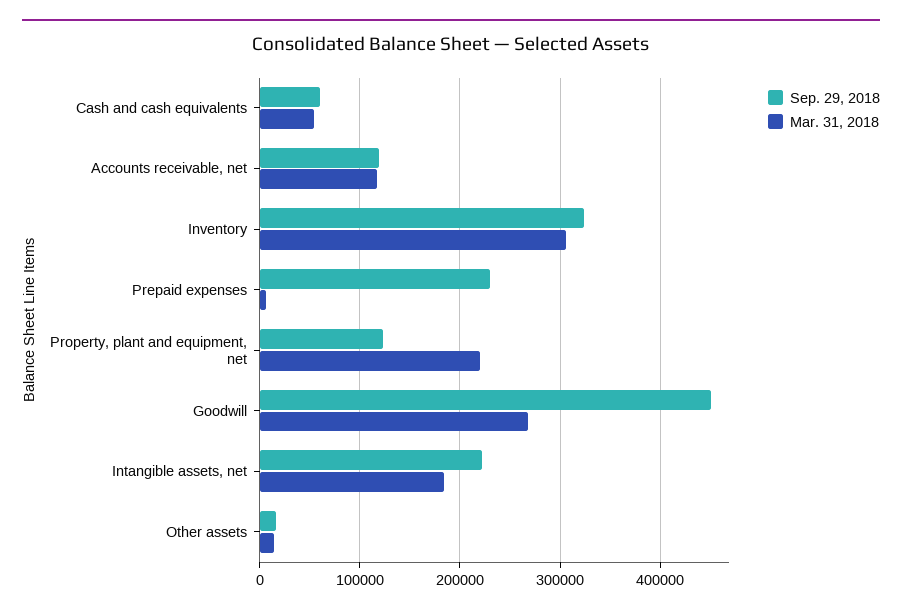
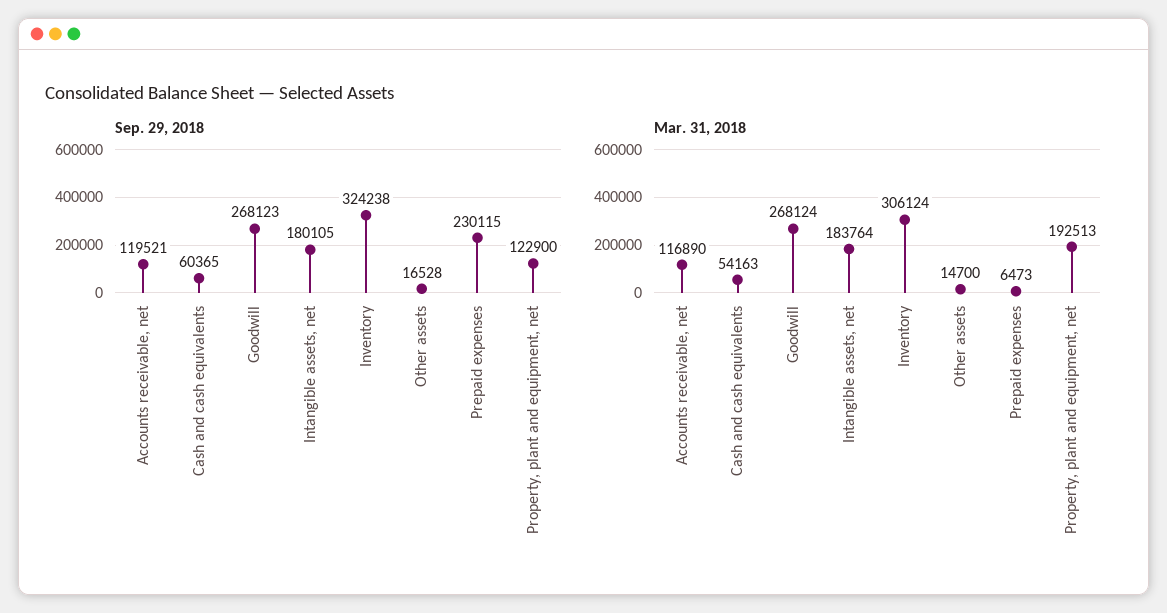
Mar. 31, 2018, Property, plant and equipment, net: 220000 -> 192513
Sep. 29, 2018, Goodwill: 450000 -> 268123
Sep. 29, 2018, Intangible assets, net: 220000 -> 180105

